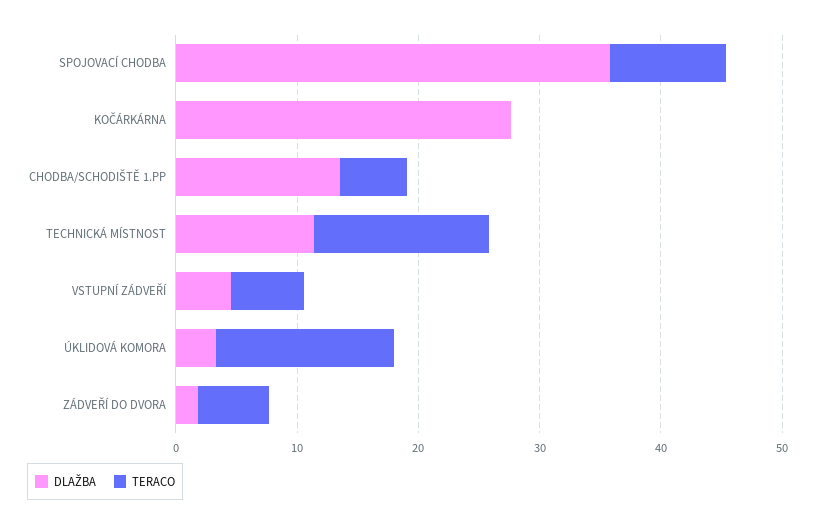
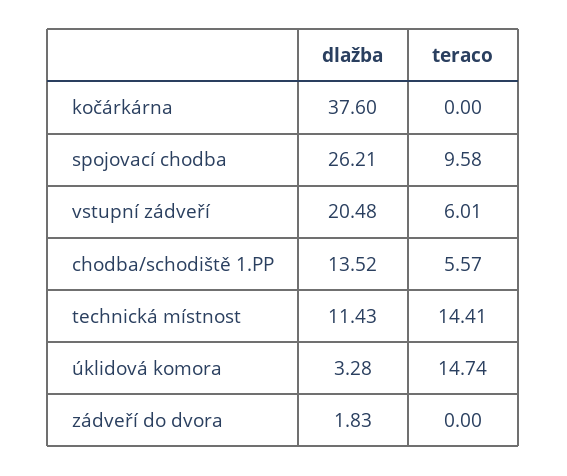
DLAŽBA, SPOJOVACÍ CHODBA: 36 -> 26.21
DLAŽBA, KOČÁRKÁRNA: 28 -> 37.6
DLAŽBA, VSTUPNÍ ZÁDVEŘÍ: 4 -> 20.48
TERACO, ZÁDVEŘÍ DO DVORA: 6 -> 0

